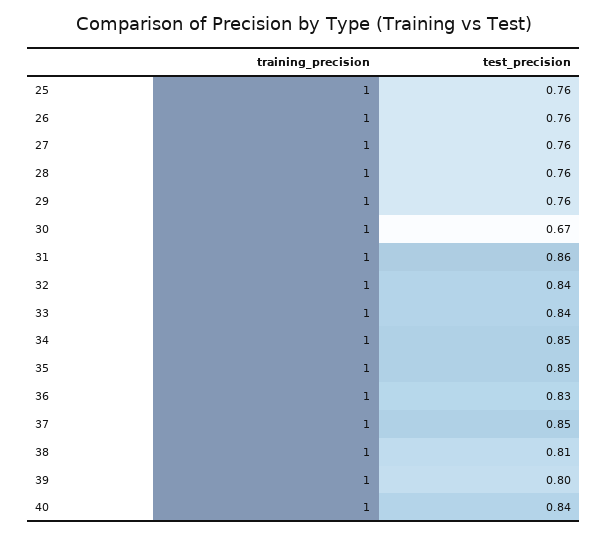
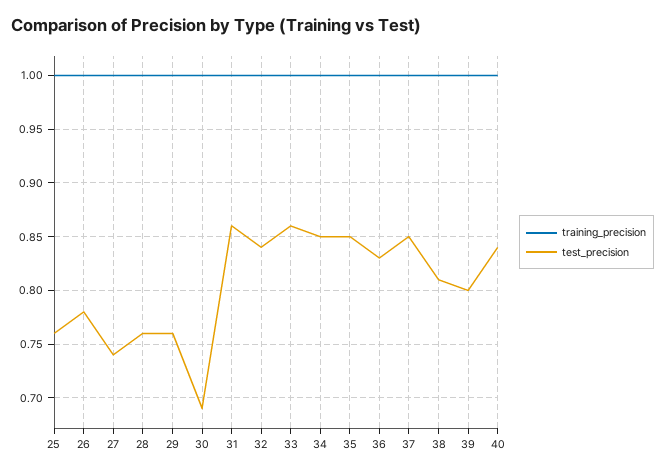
test_precision, 26: 0.76 -> 0.78
test_precision, 27: 0.76 -> 0.74
test_precision, 30: 0.67 -> 0.69
test_precision, 33: 0.84 -> 0.86

